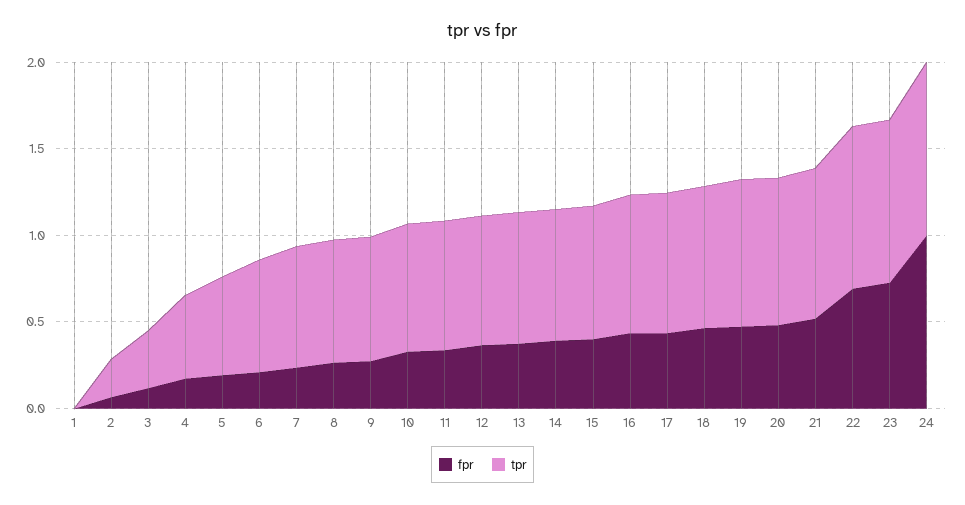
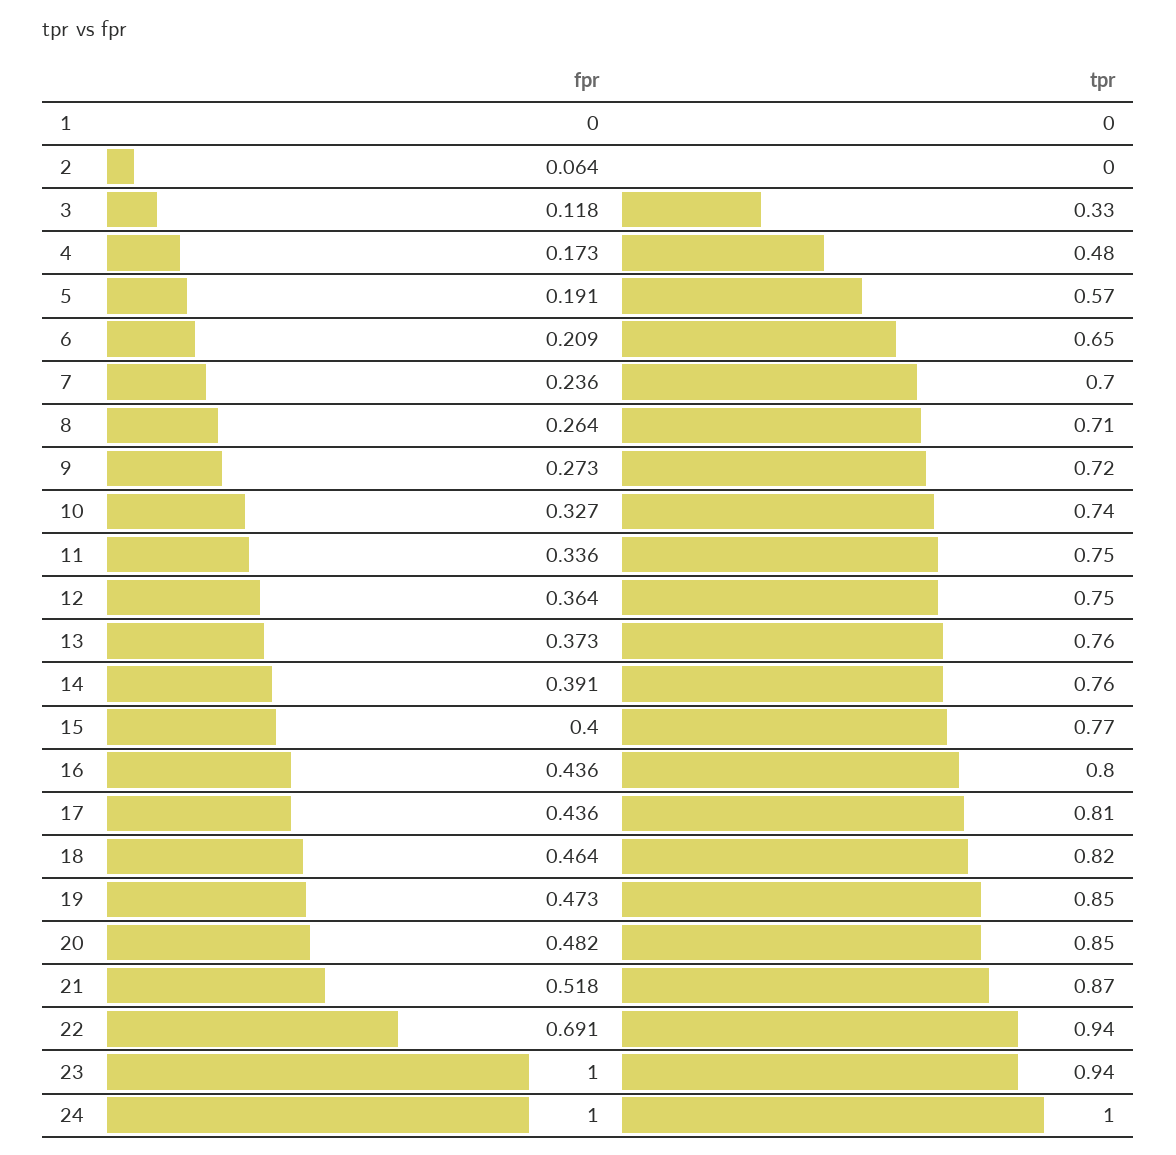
tpr, 2: 0.2 -> 0
fpr, 23: 0.7 -> 1

